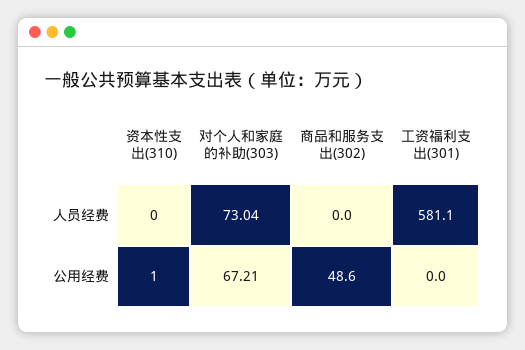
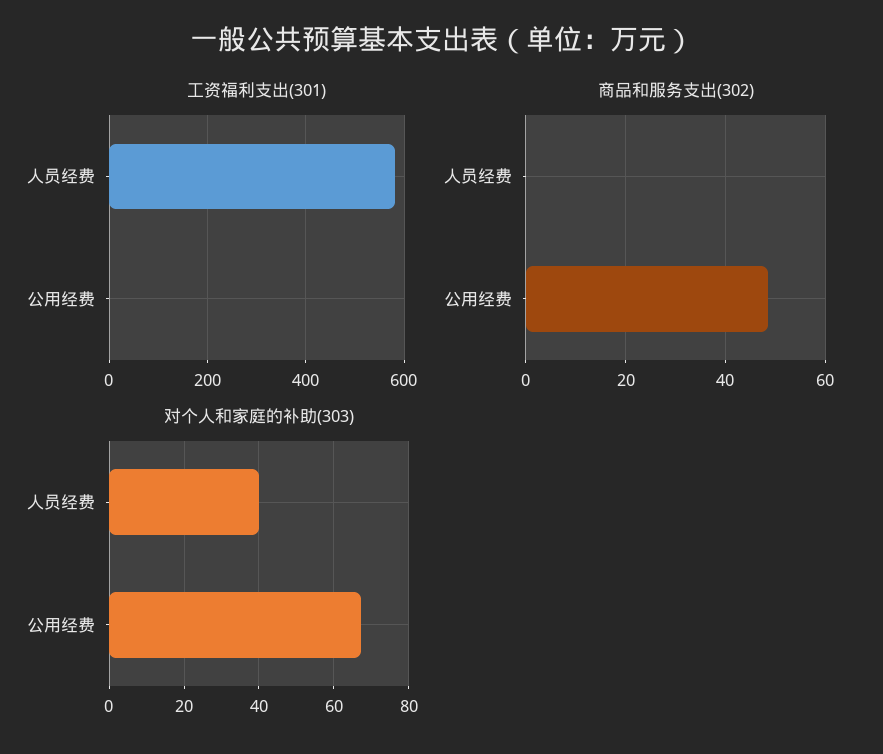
资本性支出(310), 人员经费: 0 -> none
对个人和家庭的补助(303), 人员经费: 73.04 -> 40
资本性支出(310), 公用经费: 1 -> none

